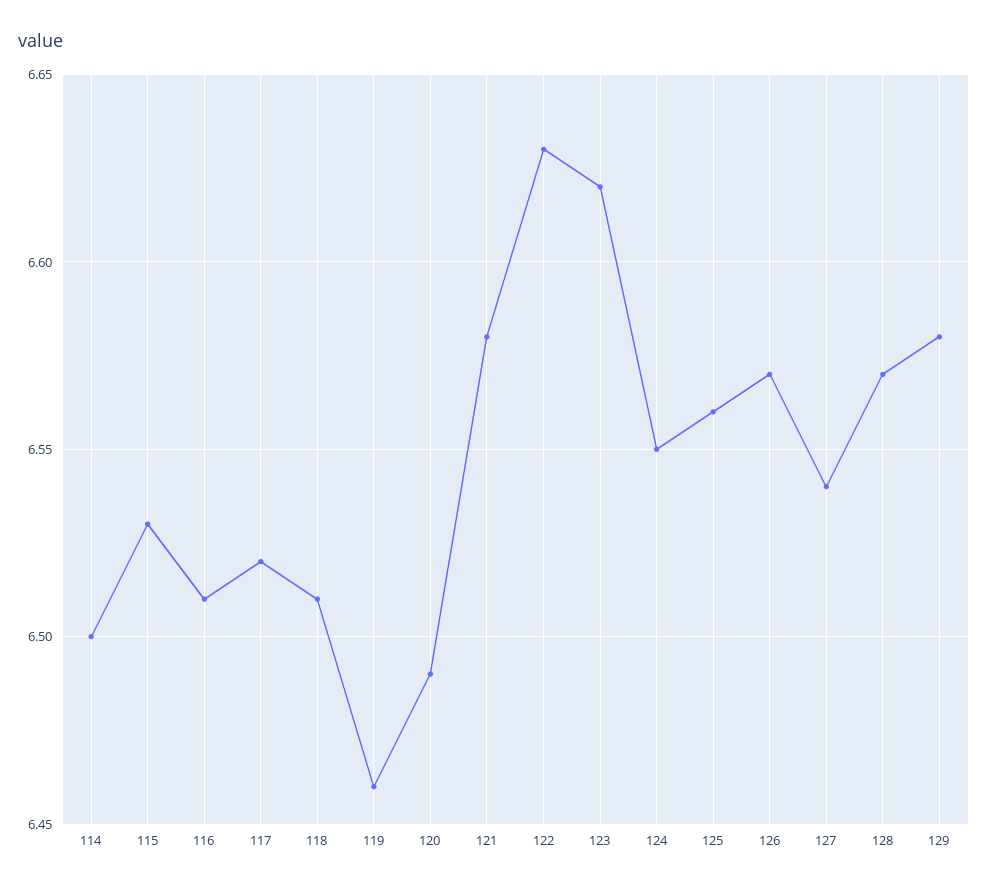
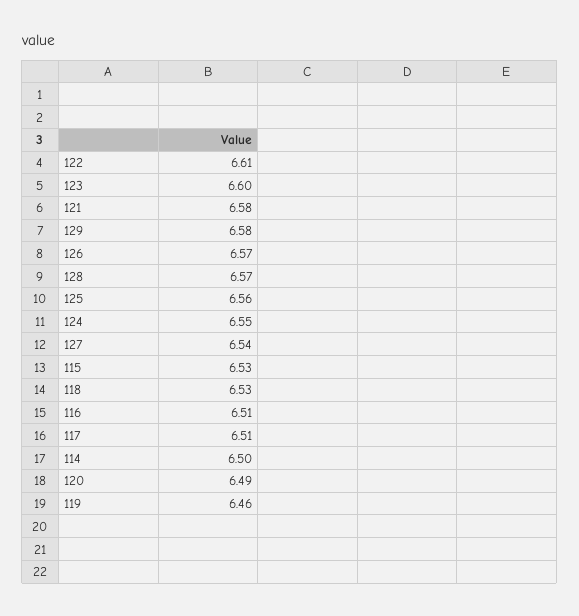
117: 6.52 -> 6.51
118: 6.51 -> 6.53
122: 6.63 -> 6.61
123: 6.62 -> 6.6

